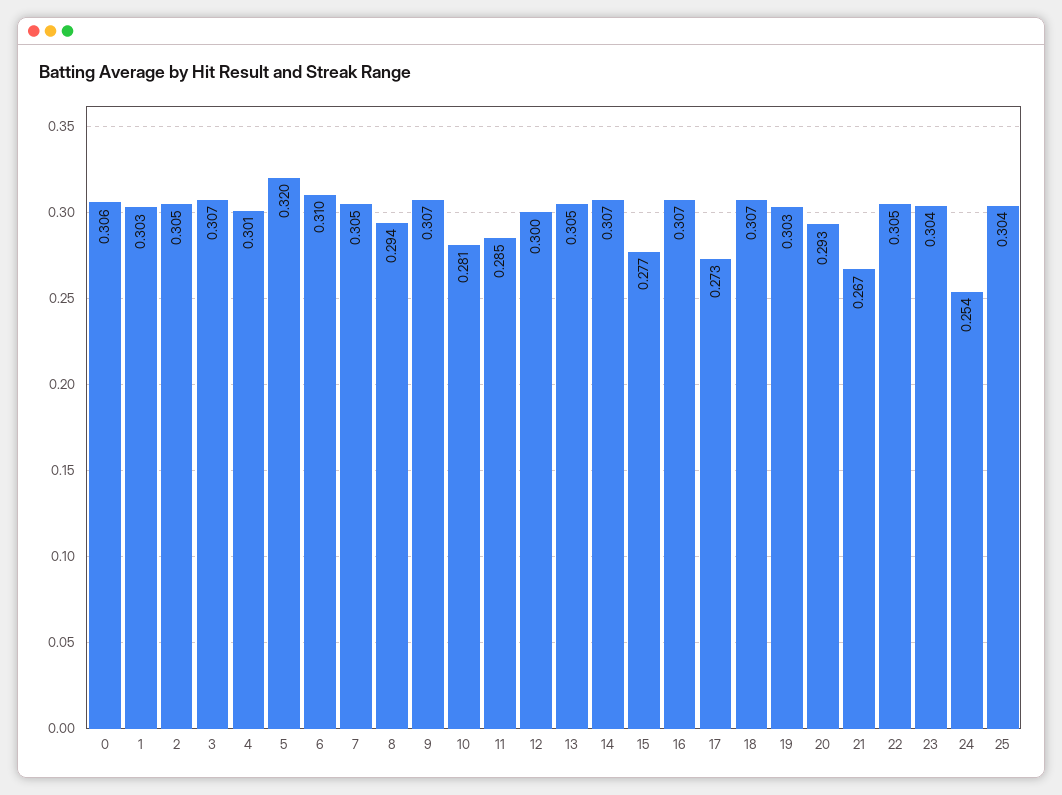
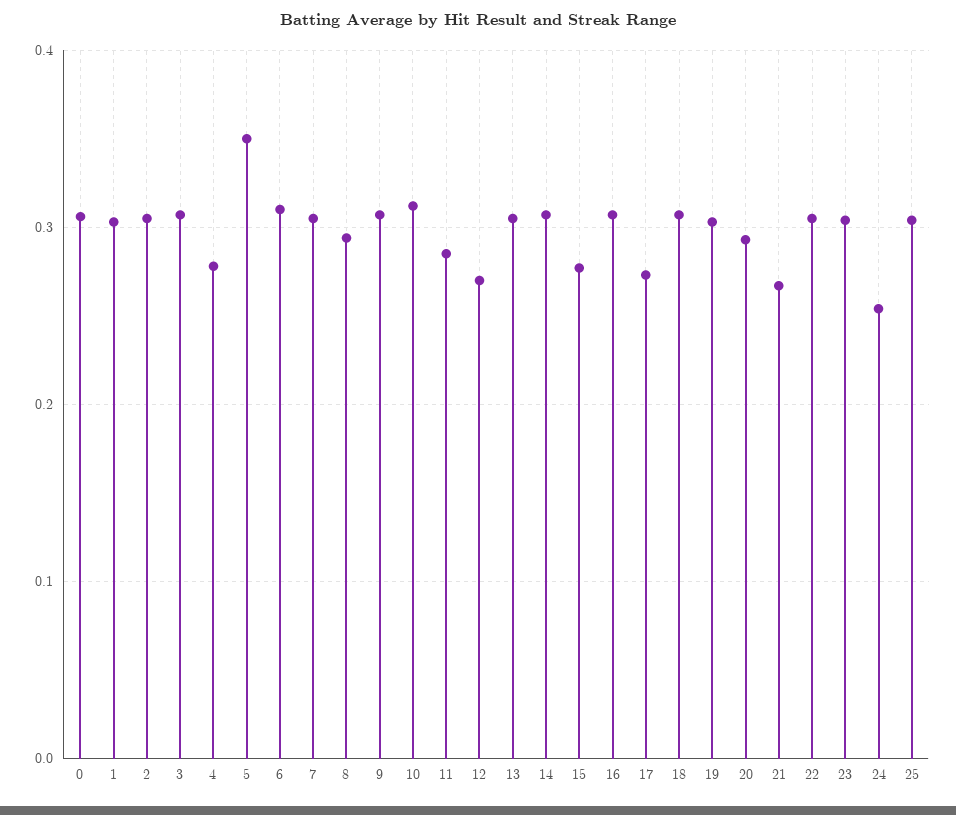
4: 0.301 -> 0.28
5: 0.32 -> 0.35
10: 0.281 -> 0.31
12: 0.3 -> 0.27

